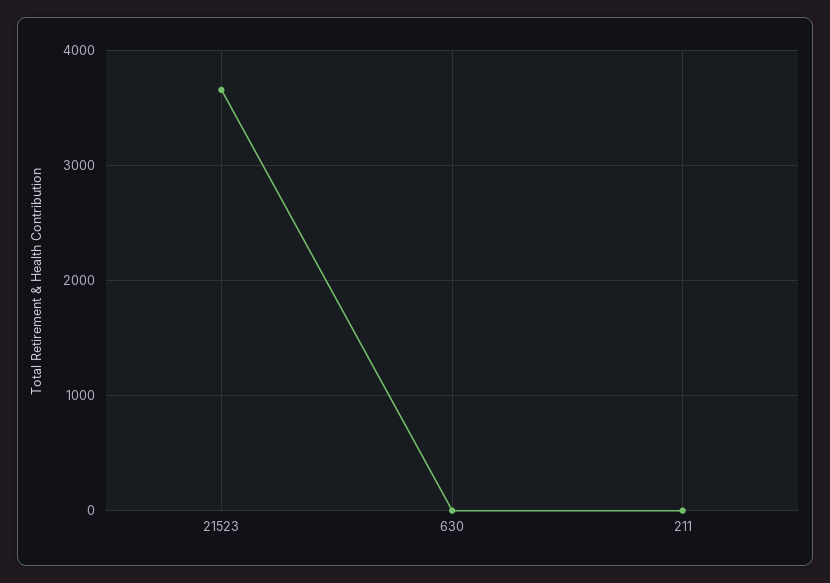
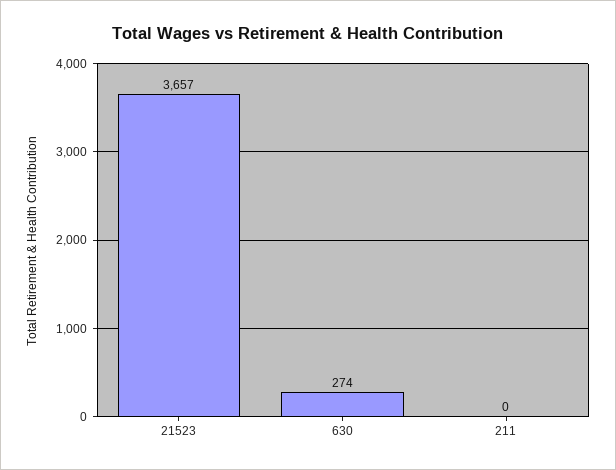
630: 0 -> 274

